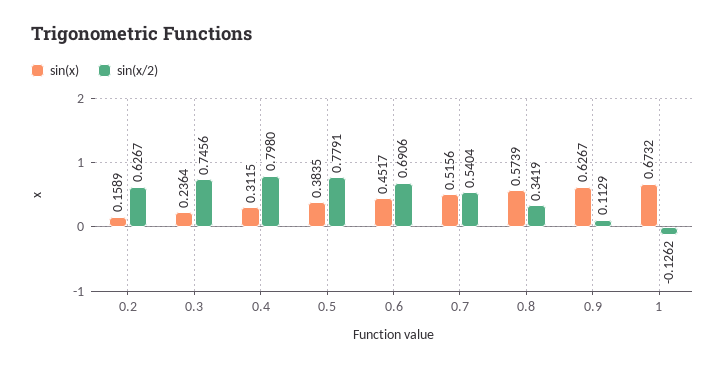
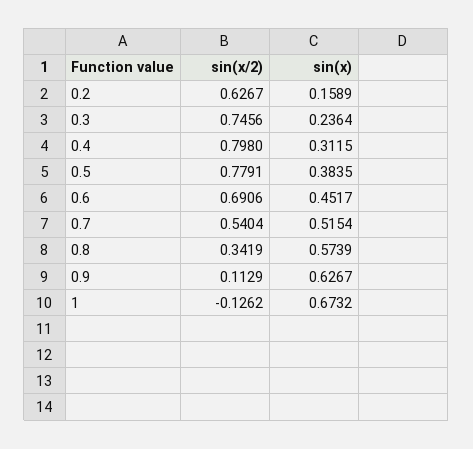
sin(x), 0.7: 0.5156 -> 0.5154

